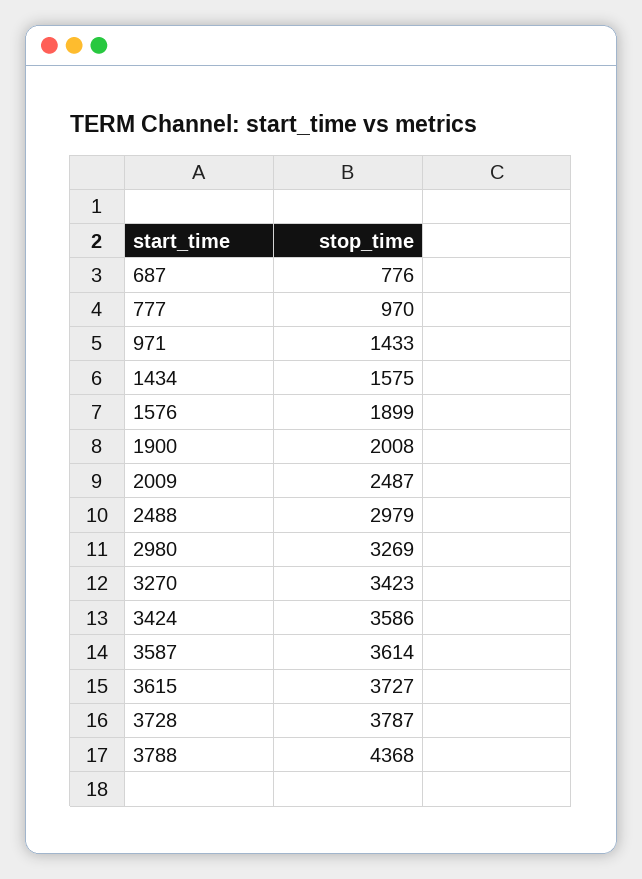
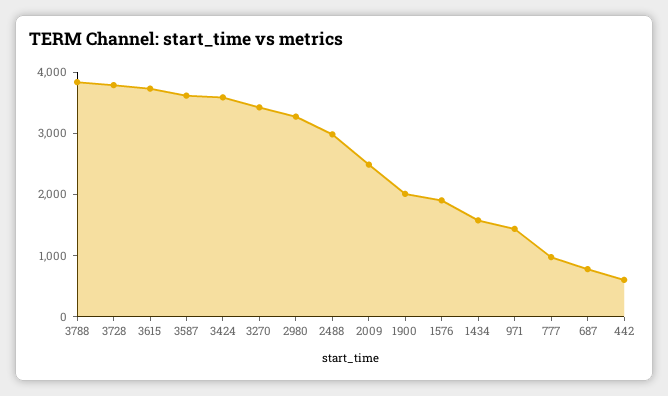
3788: 4368 -> 3800
442: none -> 600

